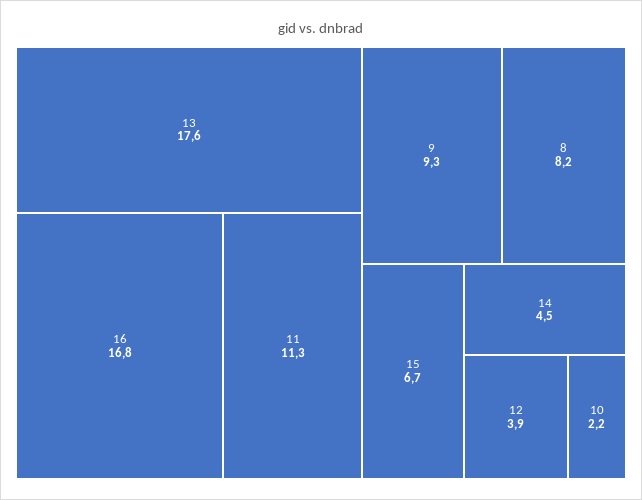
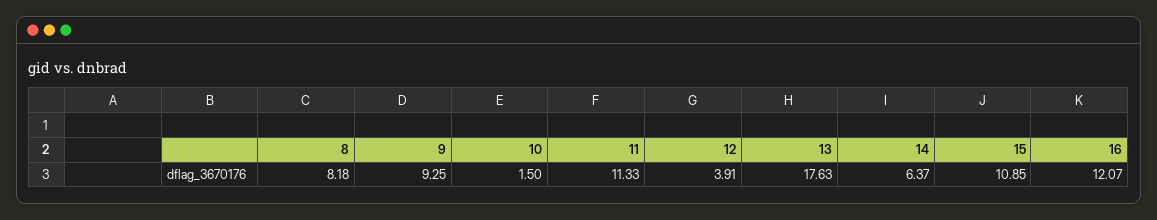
16: 16.8 -> 12.07
15: 6.7 -> 10.85
14: 4.5 -> 6.37
10: 2.2 -> 1.5

